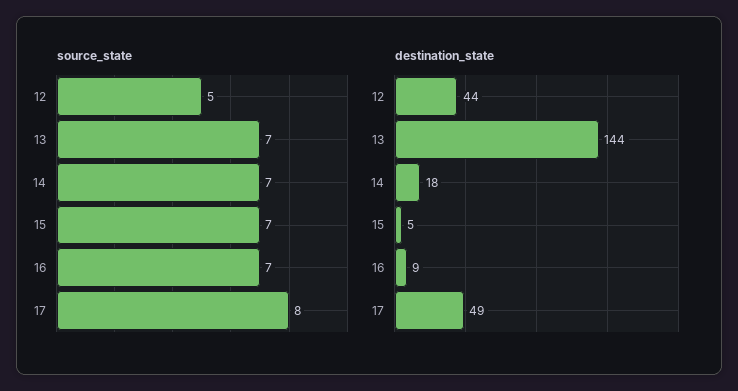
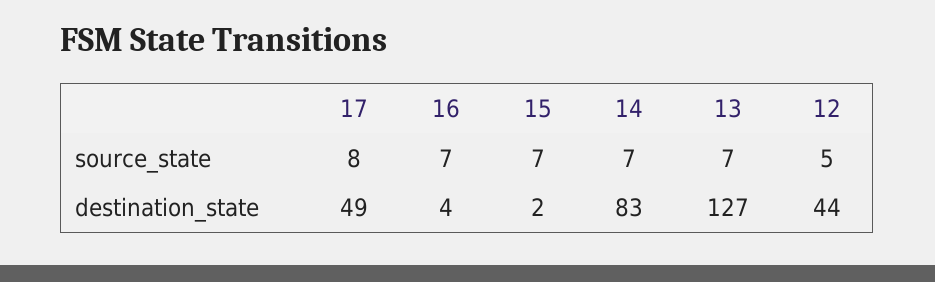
destination_state, 13: 144 -> 127
destination_state, 14: 18 -> 83
destination_state, 15: 5 -> 2
destination_state, 16: 9 -> 4

